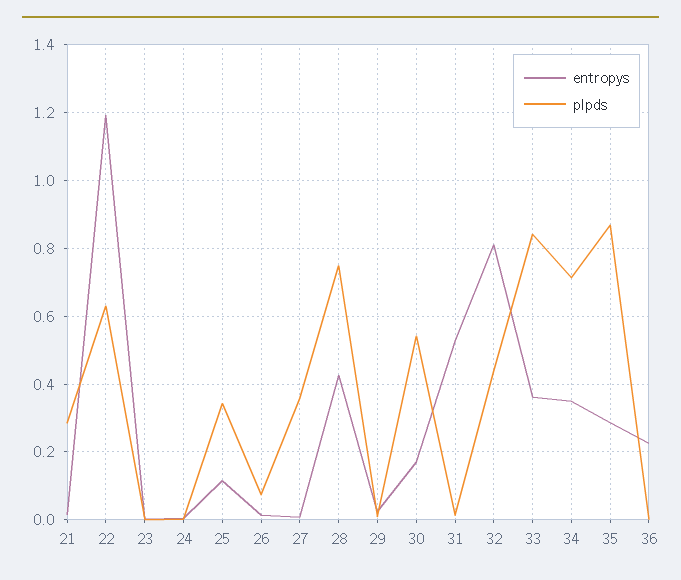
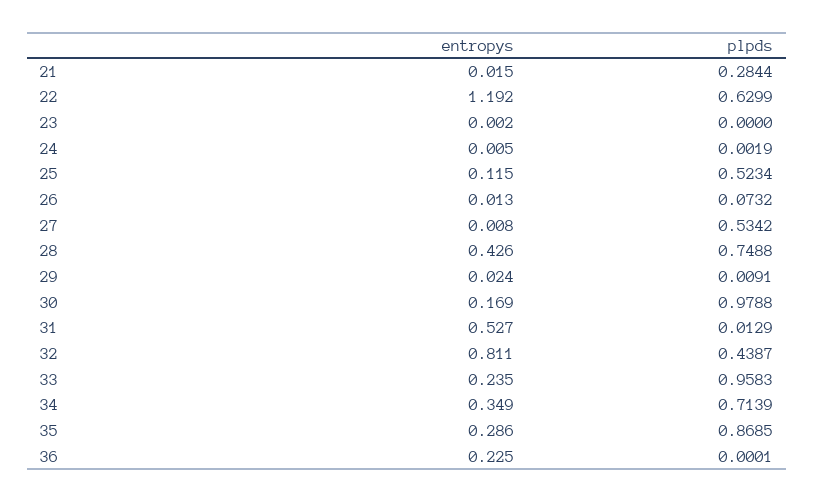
plpds, 25: 0.34 -> 0.5234
plpds, 27: 0.36 -> 0.5342
plpds, 30: 0.54 -> 0.9788
entropys, 33: 0.36 -> 0.235
plpds, 33: 0.84 -> 0.9583

